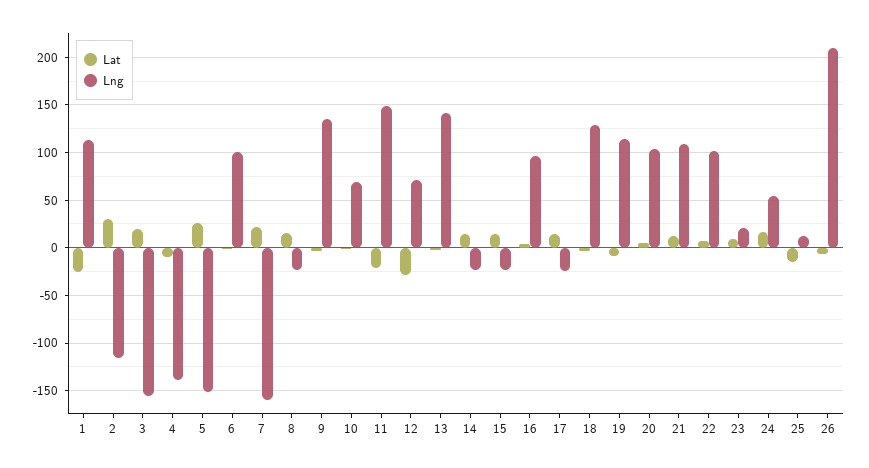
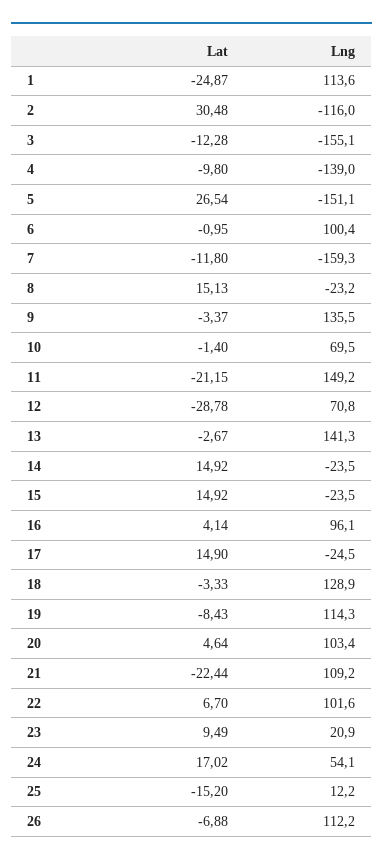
Lat, 3: 20 -> -12.28
Lat, 7: 20 -> -11.8
Lat, 21: 10 -> -22.44
Lng, 26: 210 -> 112.2

